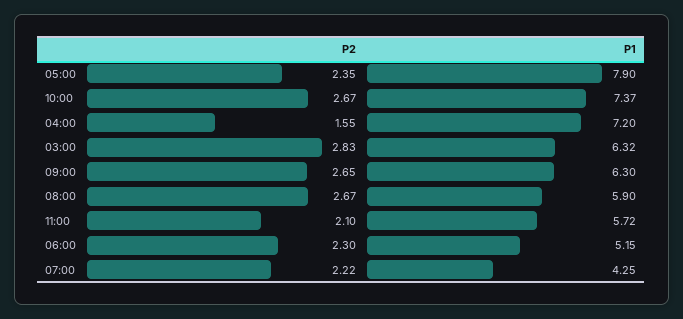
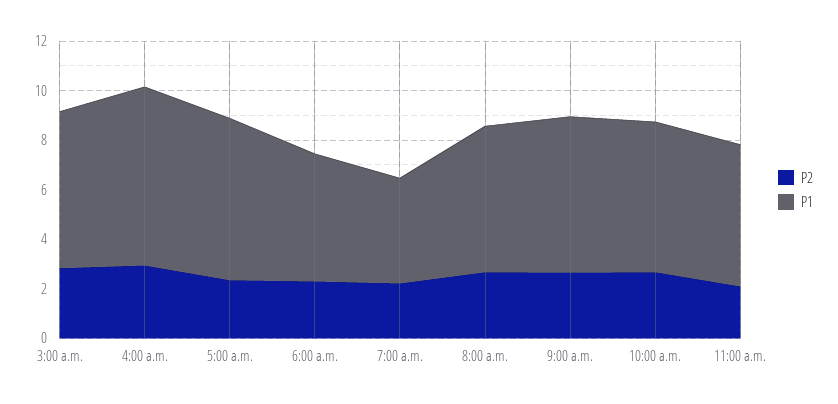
P1, 05:00: 7.9 -> 6.5
P1, 10:00: 7.37 -> 6
P2, 04:00: 1.55 -> 3

